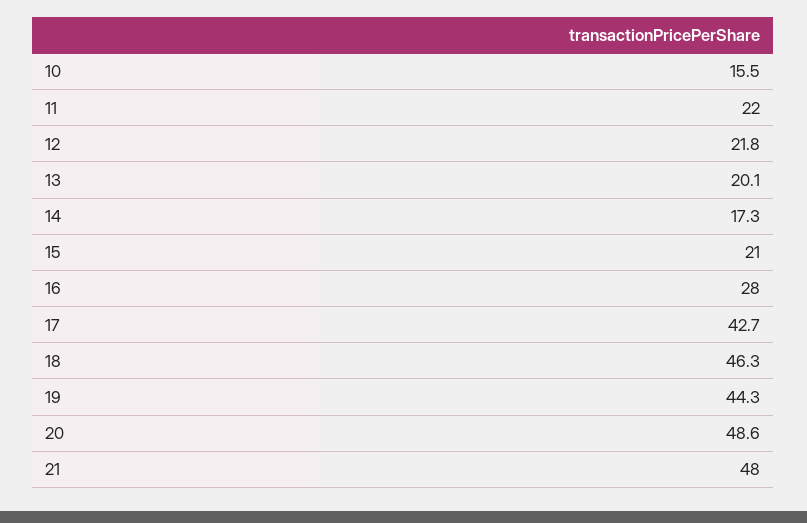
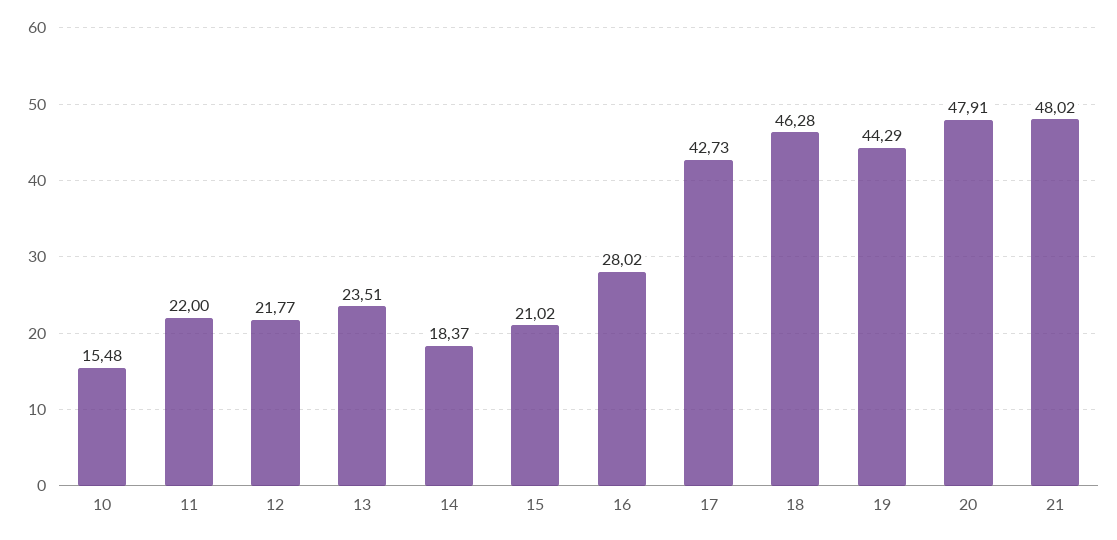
13: 20.1 -> 23.51
14: 17.3 -> 18.37
20: 48.6 -> 47.91

